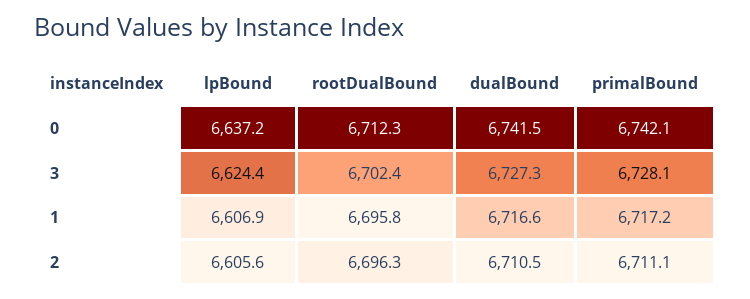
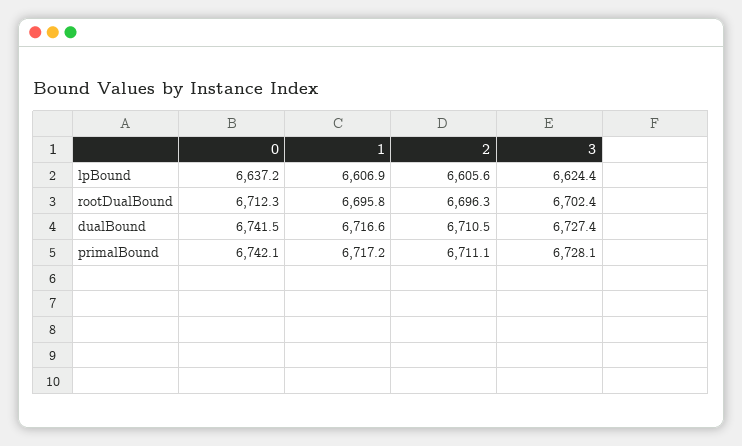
dualBound, 3: 6727.3 -> 6727.4

